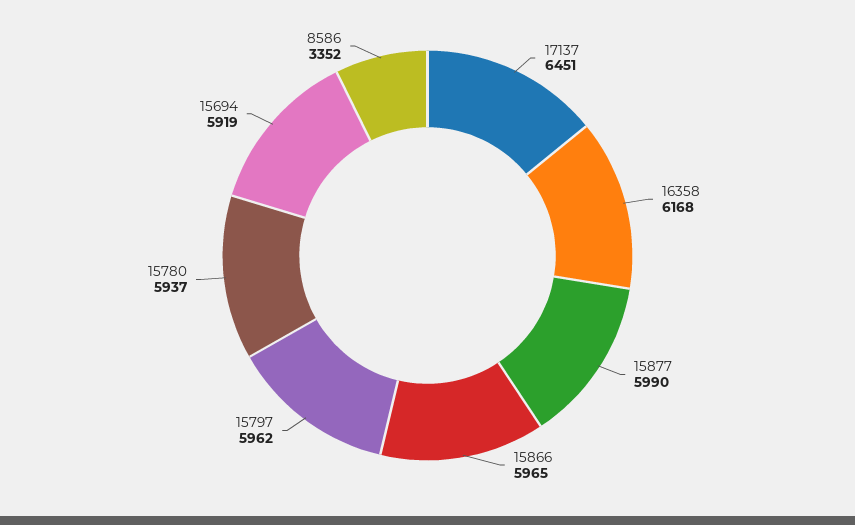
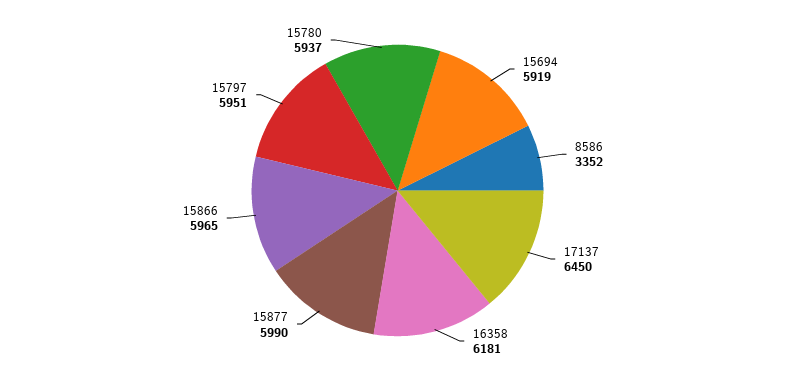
17137: 6451 -> 6450
16358: 6168 -> 6181
15797: 5962 -> 5951

